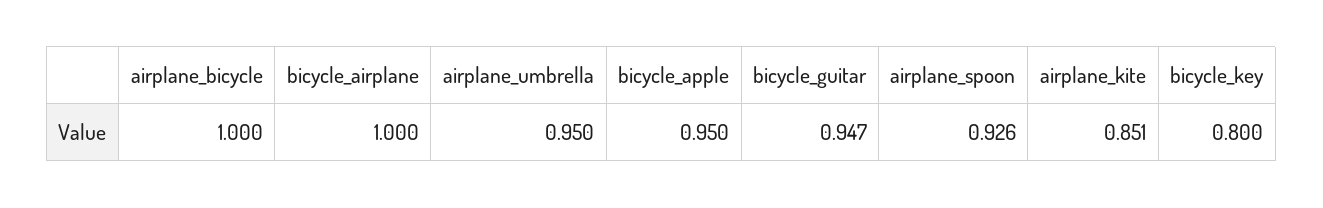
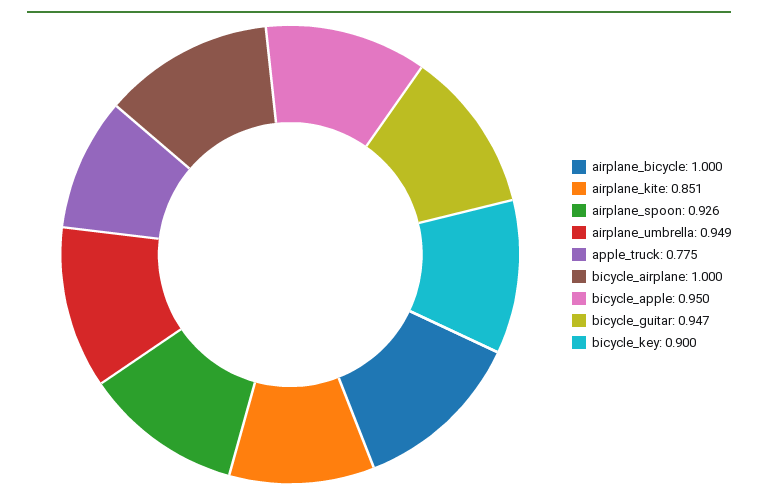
airplane_umbrella: 0.95 -> 0.949
bicycle_key: 0.8 -> 0.9
apple_truck: none -> 0.775

